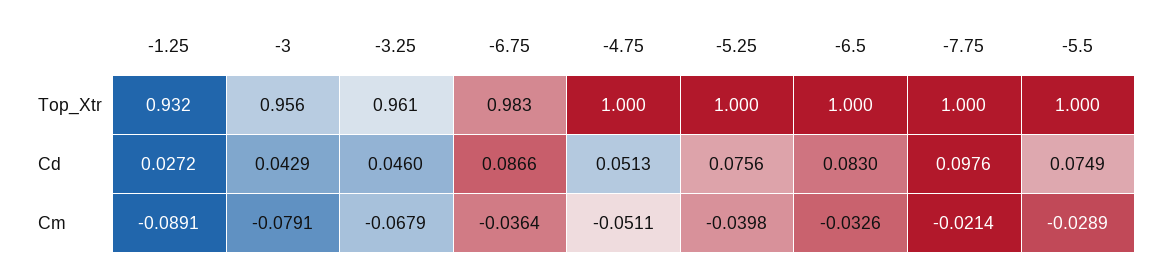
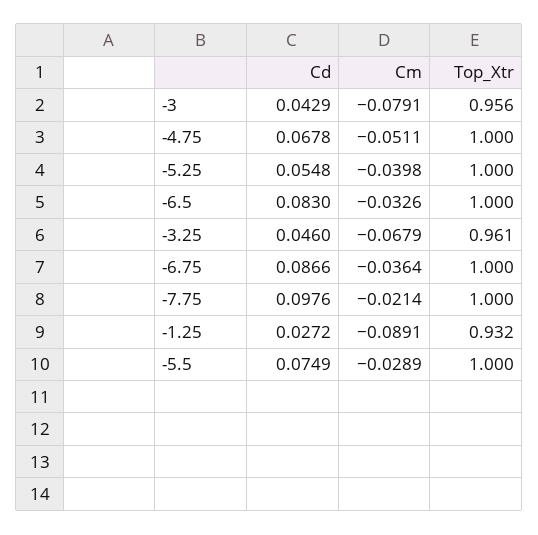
-6.75, Top_Xtr: 0.983 -> 1
-4.75, Cd: 0.0513 -> 0.0678
-5.25, Cd: 0.0756 -> 0.0548

